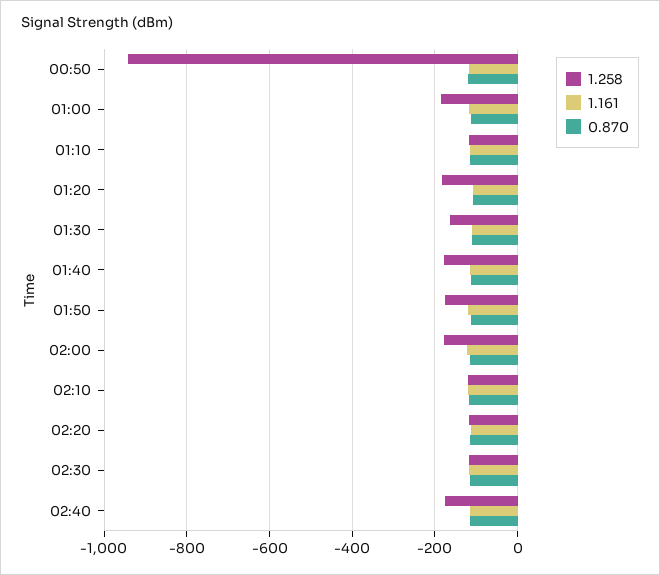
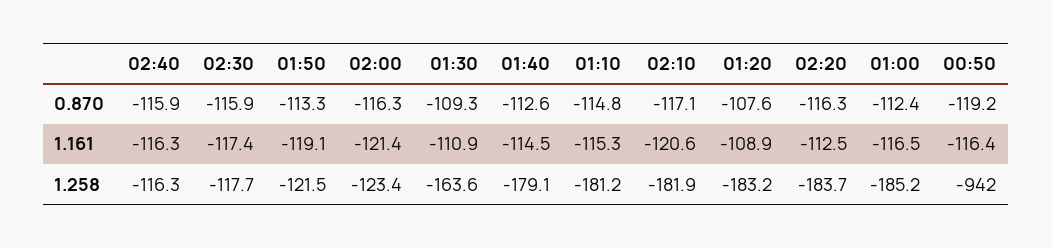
1.258, 01:10: -120 -> -181.2
1.258, 01:50: -180 -> -121.5
1.258, 02:00: -180 -> -123.4
1.258, 02:10: -120 -> -181.9
1.258, 02:20: -120 -> -183.7
1.258, 02:40: -180 -> -116.3

